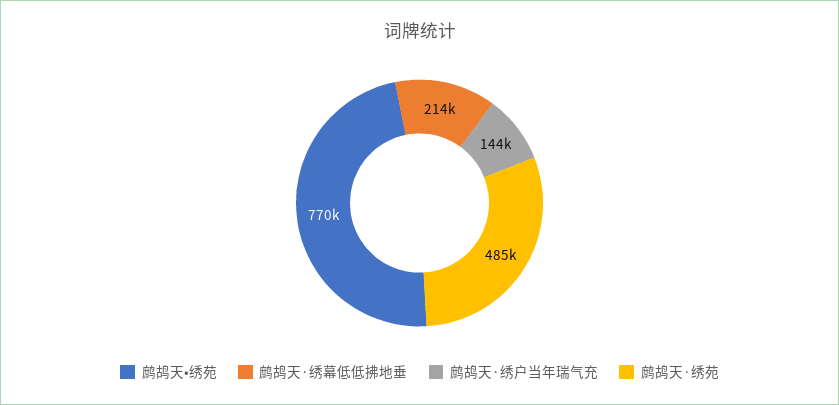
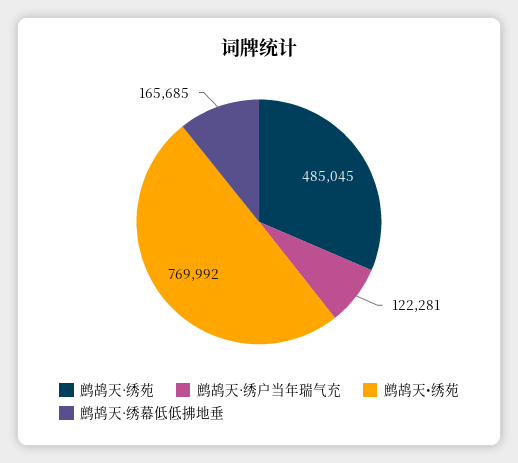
鹧鸪天·绣幕低低拂地垂: 214000 -> 165685
鹧鸪天·绣户当年瑞气充: 144000 -> 122281

